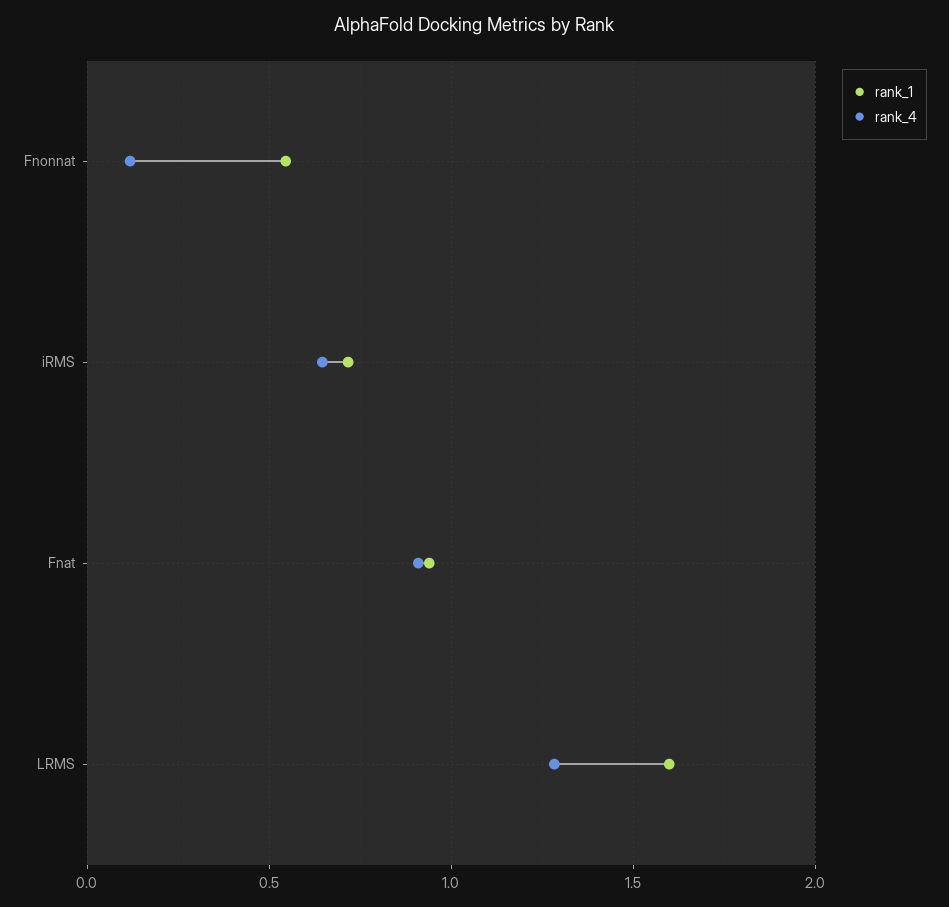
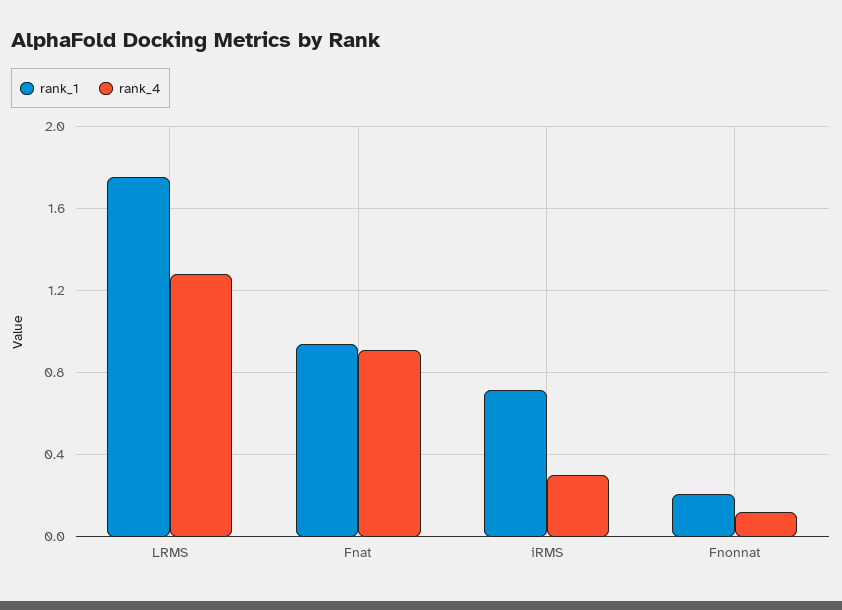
rank_1, Fnonnat: 0.55 -> 0.2
rank_4, iRMS: 0.65 -> 0.3
rank_1, LRMS: 1.6 -> 1.75

